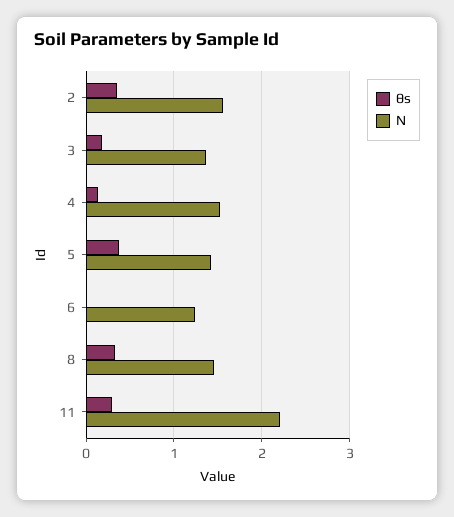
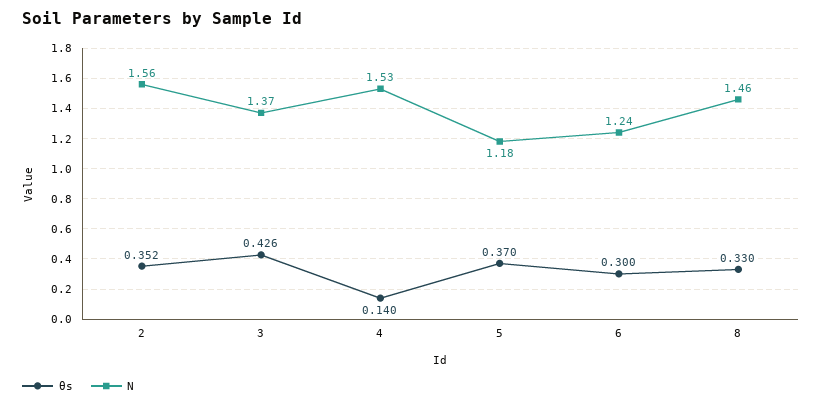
θs, 3: 0.2 -> 0.426
N, 5: 1.4 -> 1.18
θs, 6: 0 -> 0.3
θs, 11: 0.3 -> none
N, 11: 2.2 -> none

